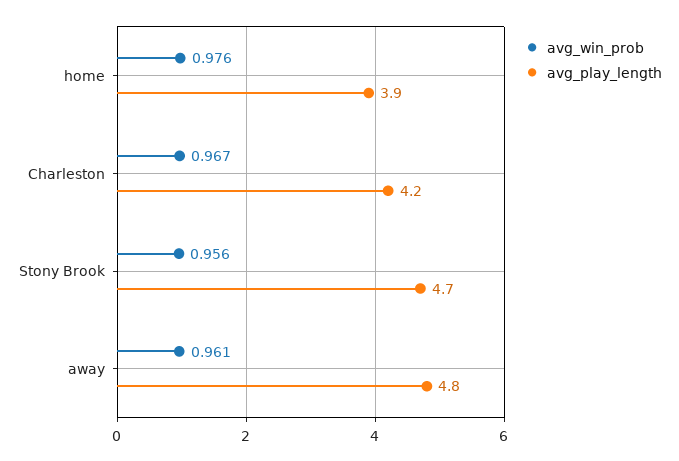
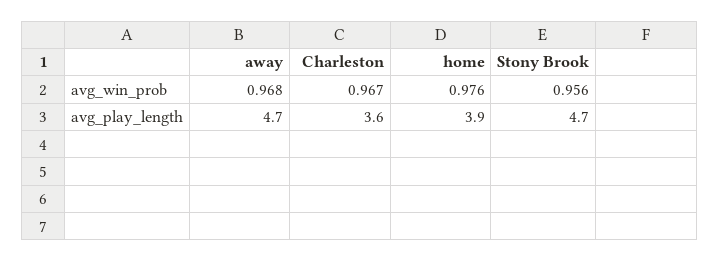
avg_play_length, Charleston: 4.2 -> 3.6
avg_win_prob, away: 0.961 -> 0.968
avg_play_length, away: 4.8 -> 4.7

